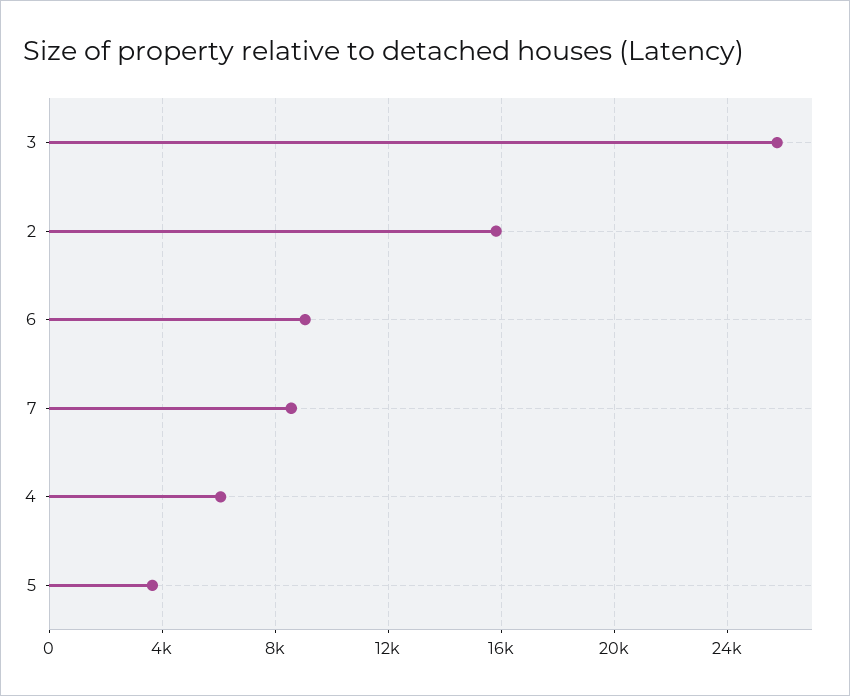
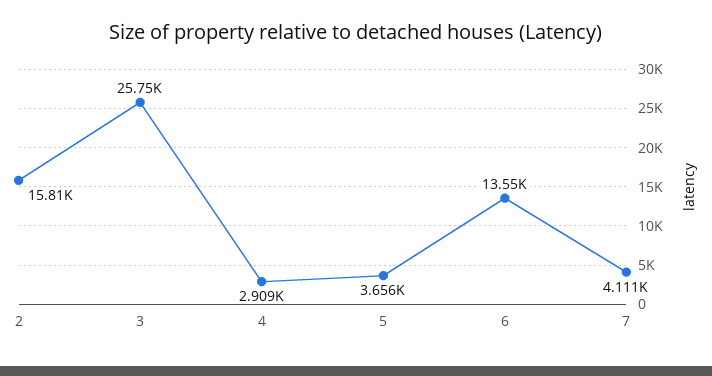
6: 9000 -> 13550
7: 8500 -> 4111
4: 6000 -> 2909

